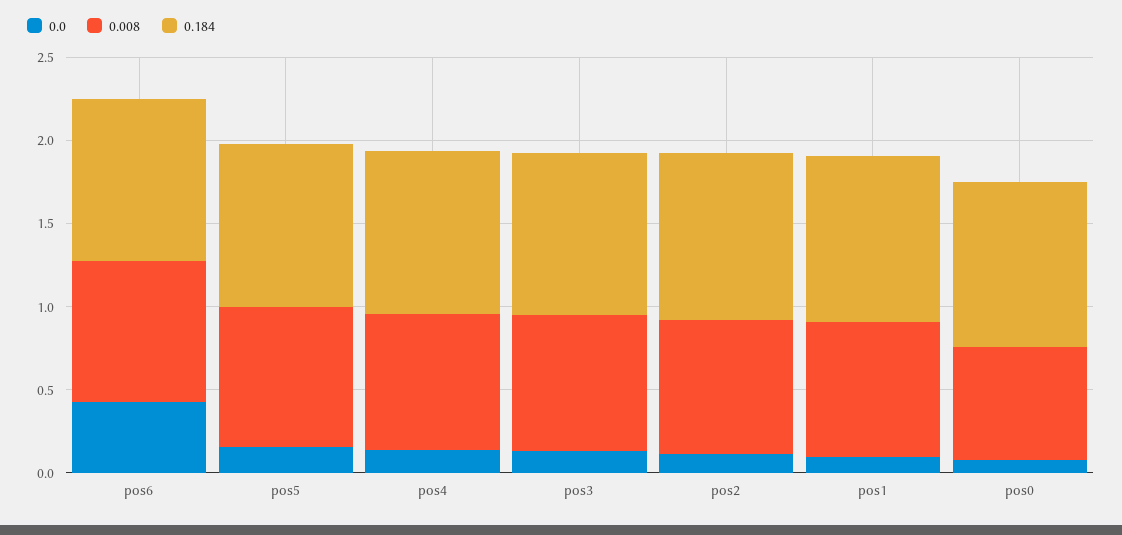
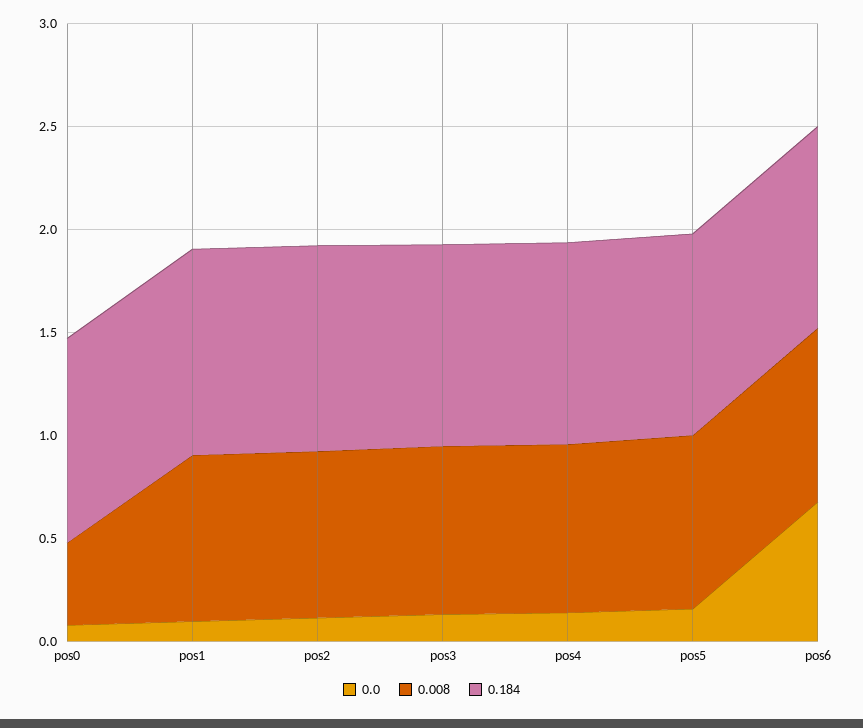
0.0, pos6: 0.4 -> 0.7
0.008, pos0: 0.7 -> 0.4

